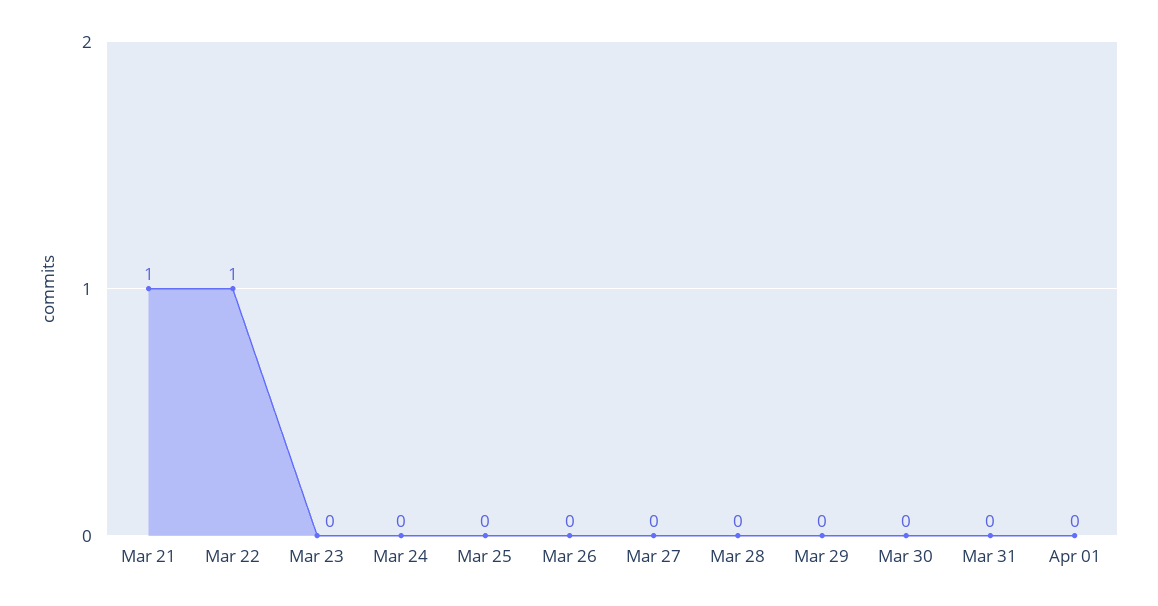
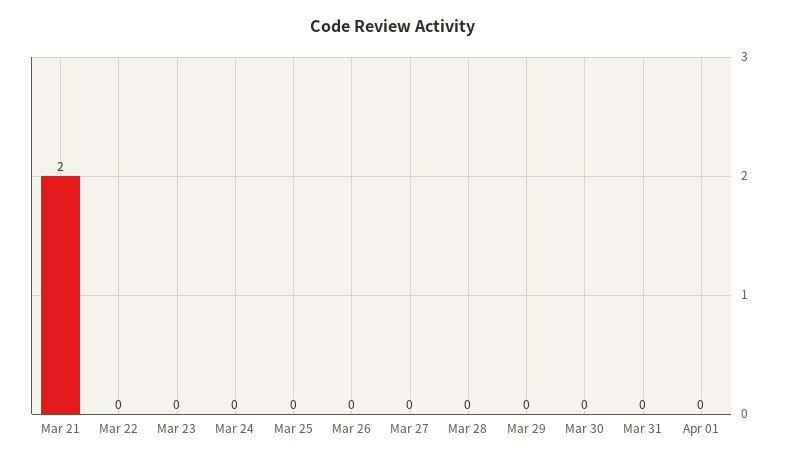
Mar 21: 1 -> 2
Mar 22: 1 -> 0

